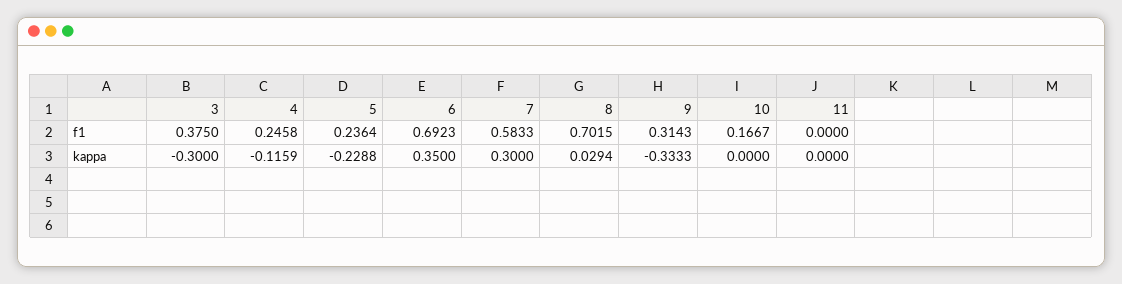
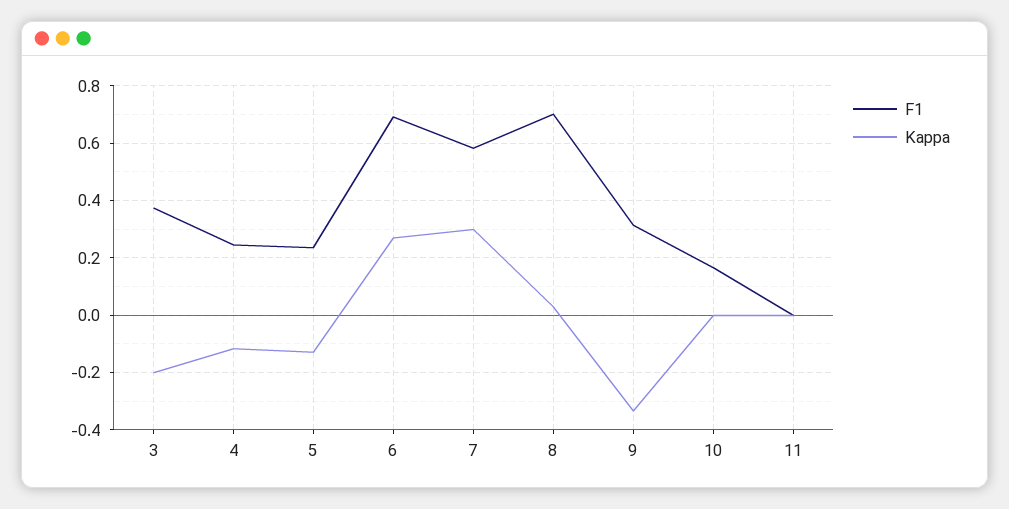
kappa, 3: -0.3 -> -0.2
kappa, 5: -0.2288 -> -0.125
kappa, 6: 0.35 -> 0.275

